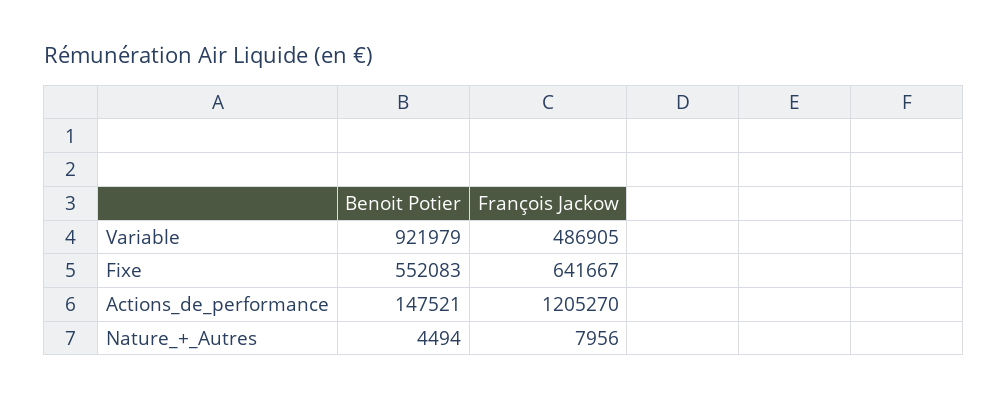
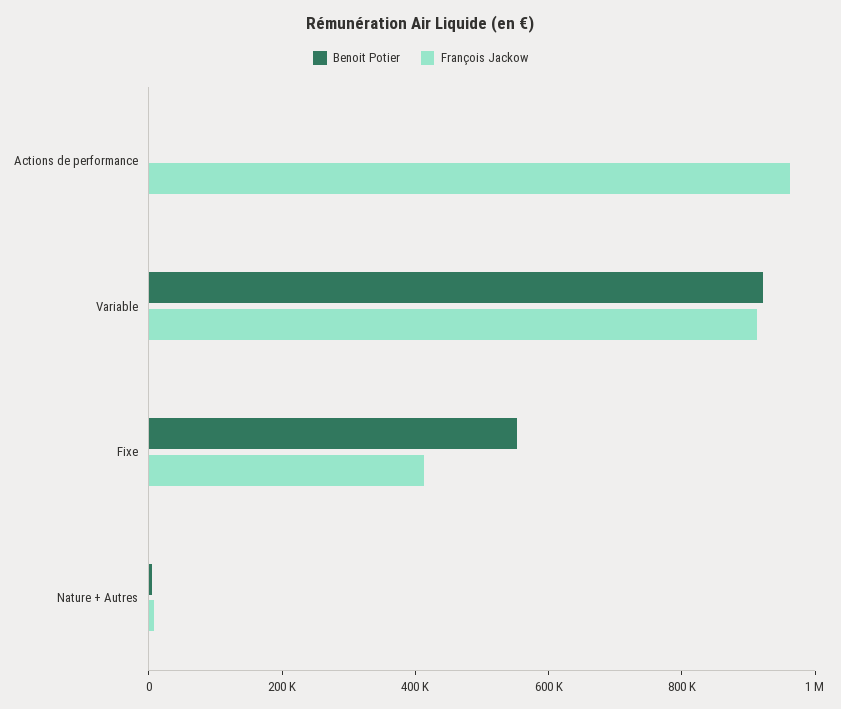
François Jackow, Variable: 486905 -> 900000
François Jackow, Fixe: 641667 -> 400000
Benoit Potier, Actions_de_performance: 147521 -> 0
François Jackow, Actions_de_performance: 1205270 -> 950000

